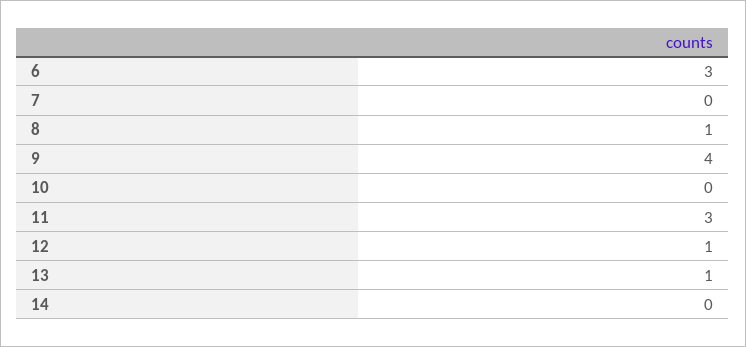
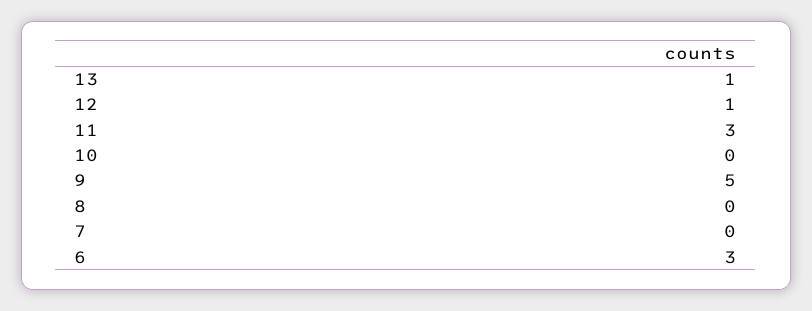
8: 1 -> 0
9: 4 -> 5
14: 0 -> none

